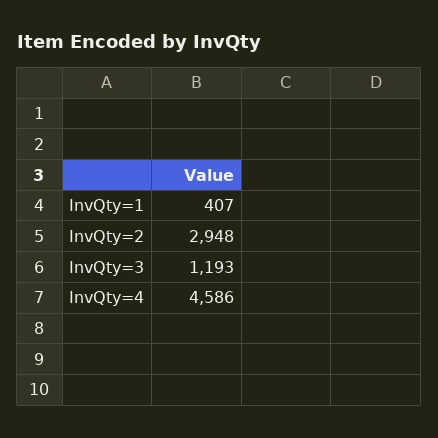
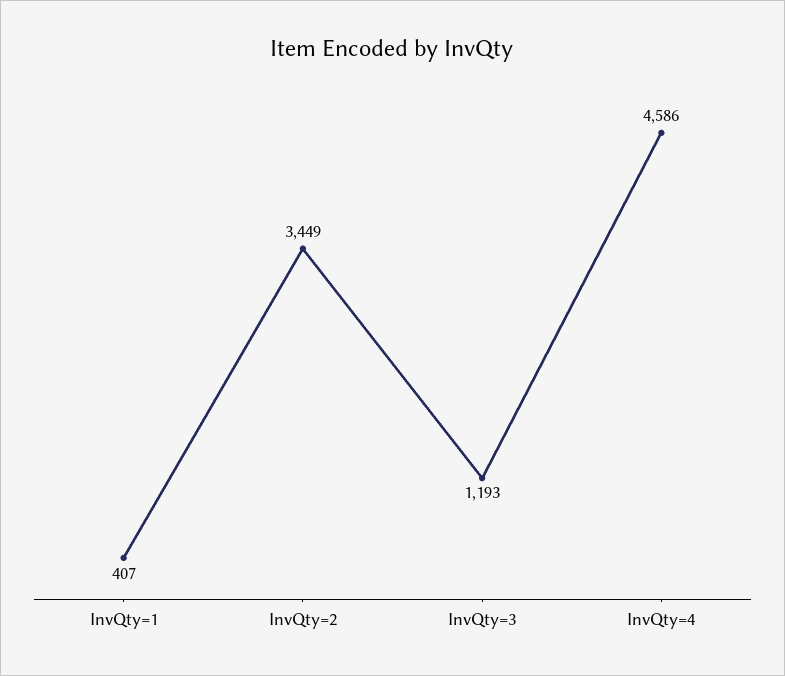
InvQty=2: 2948 -> 3449

